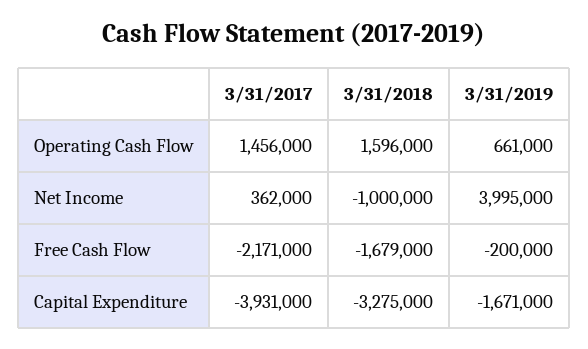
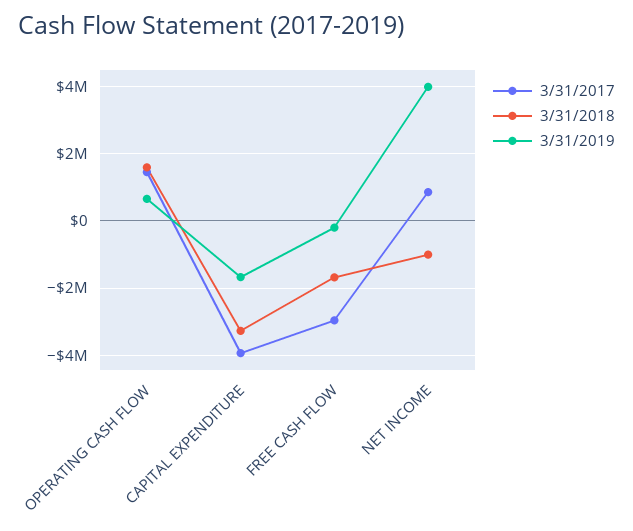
3/31/2017, Net Income: 362000 -> 800000
3/31/2017, Free Cash Flow: -2171000 -> -3000000

